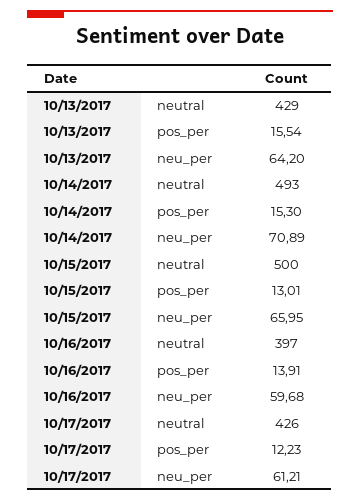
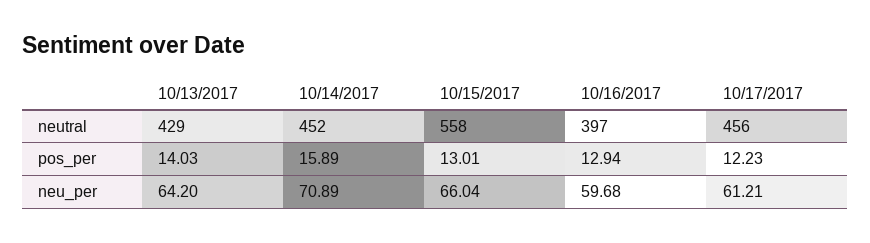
10/13/2017, pos_per: 15.54 -> 14.03
10/14/2017, neutral: 493 -> 452
10/14/2017, pos_per: 15.3 -> 15.89
10/15/2017, neutral: 500 -> 558
10/15/2017, neu_per: 65.95 -> 66.04
10/16/2017, pos_per: 13.91 -> 12.94
10/17/2017, neutral: 426 -> 456

